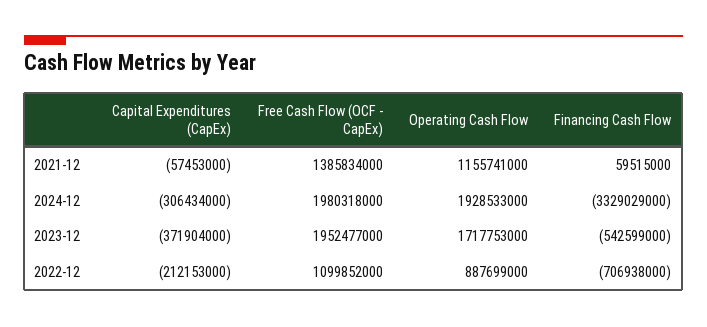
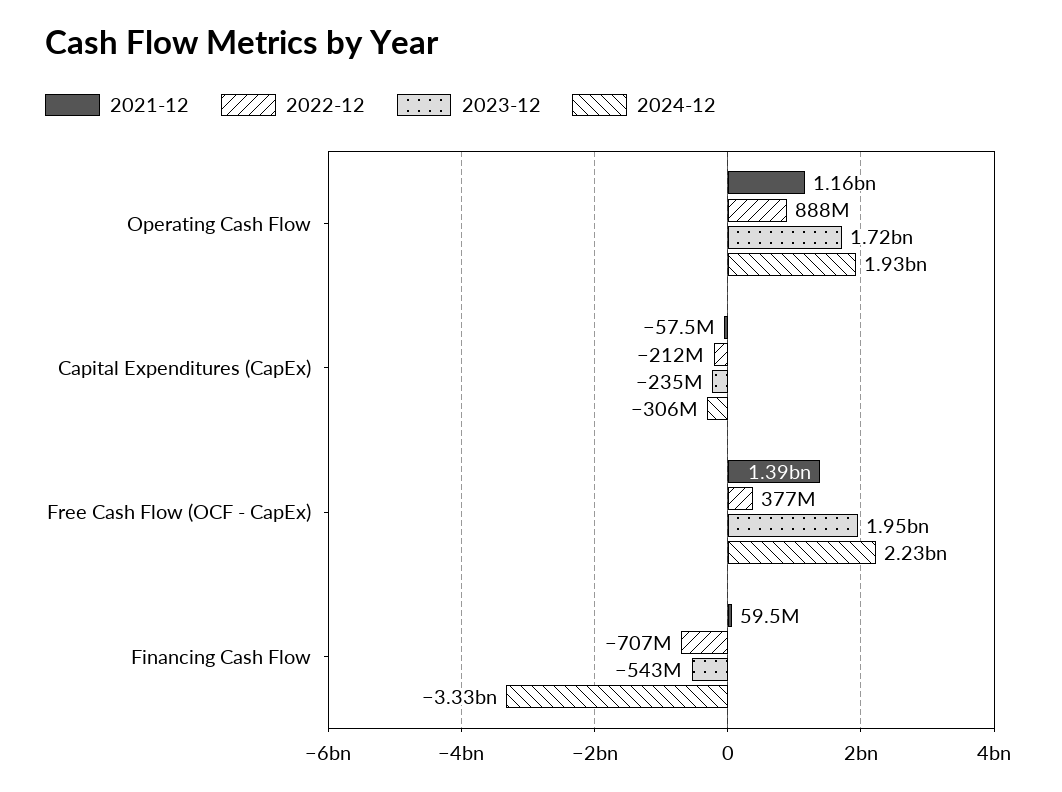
2024-12, Free Cash Flow (OCF - CapEx): 1980318000 -> 2230000000
2023-12, Capital Expenditures (CapEx): -371904000 -> -235000000
2022-12, Free Cash Flow (OCF - CapEx): 1099852000 -> 377000000

